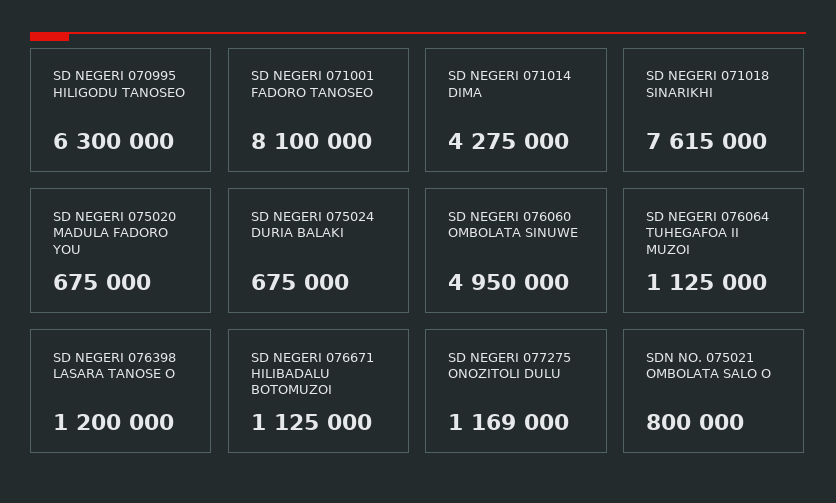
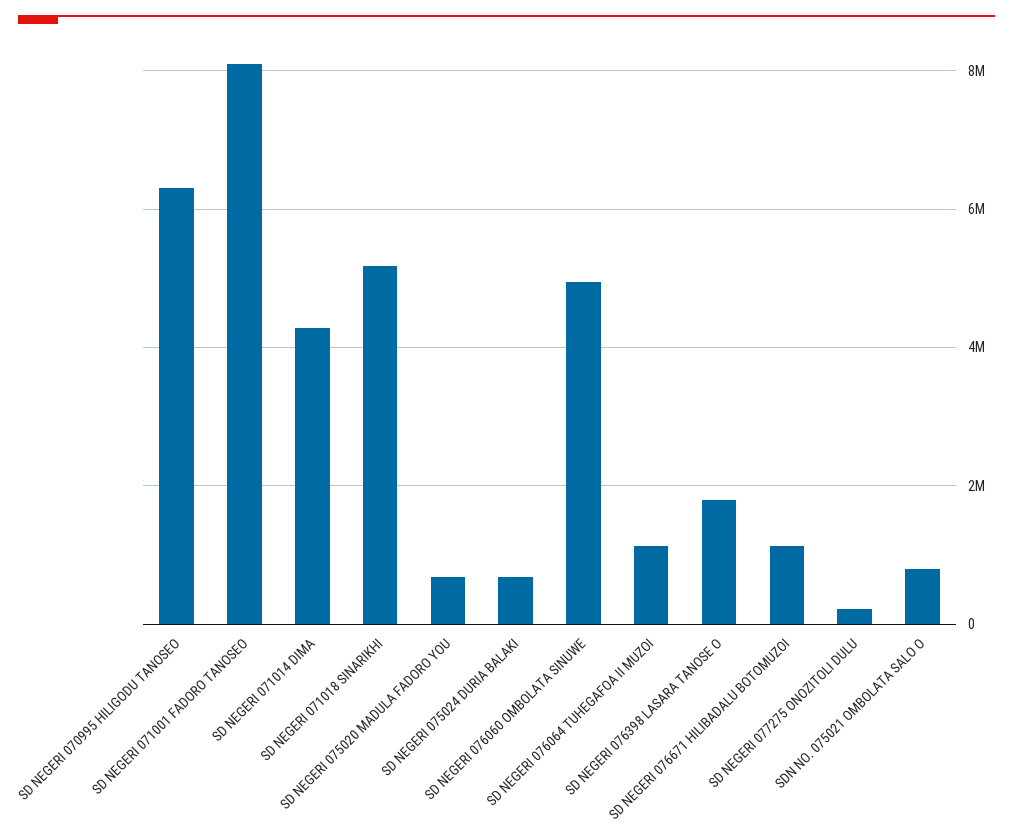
SD NEGERI 071018 SINARIKHI: 7615000 -> 5200000
SD NEGERI 076398 LASARA TANOSE O: 1200000 -> 1800000
SD NEGERI 077275 ONOZITOLI DULU: 1169000 -> 200000

